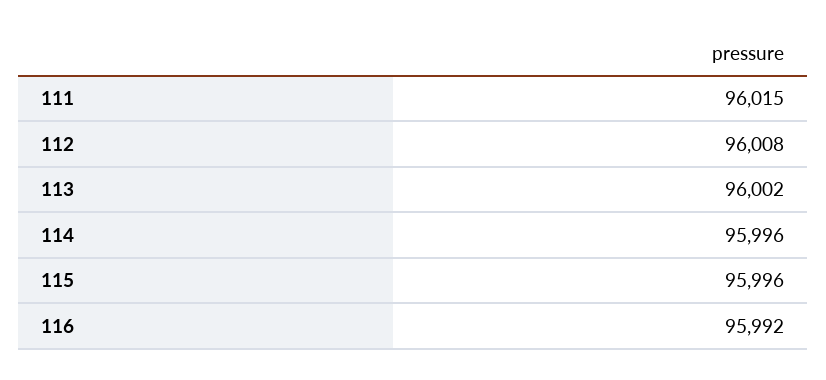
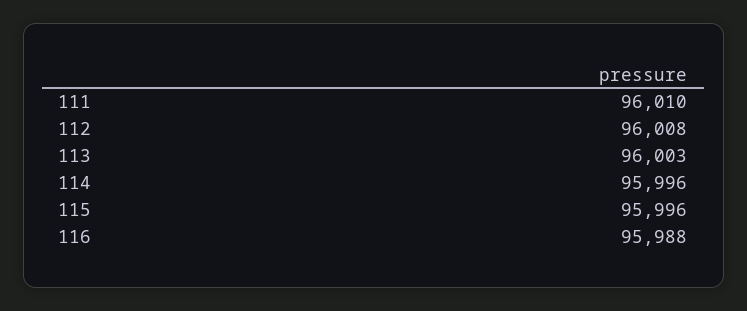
111: 96015 -> 96010
113: 96002 -> 96003
116: 95992 -> 95988

